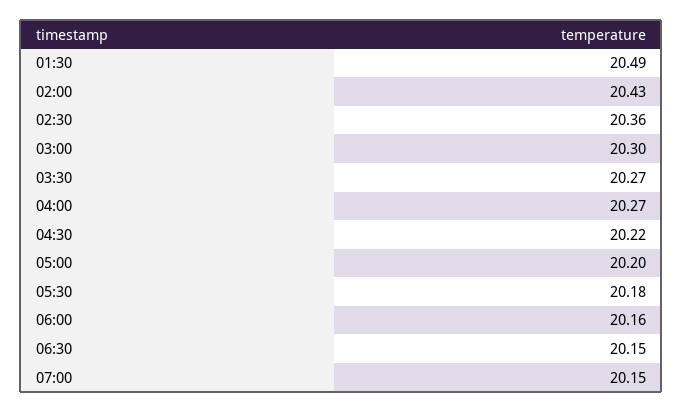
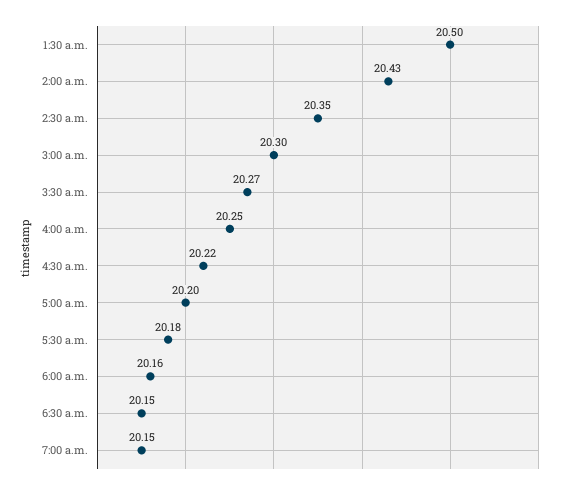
01:30: 20.49 -> 20.5
02:30: 20.36 -> 20.35
04:00: 20.27 -> 20.25

